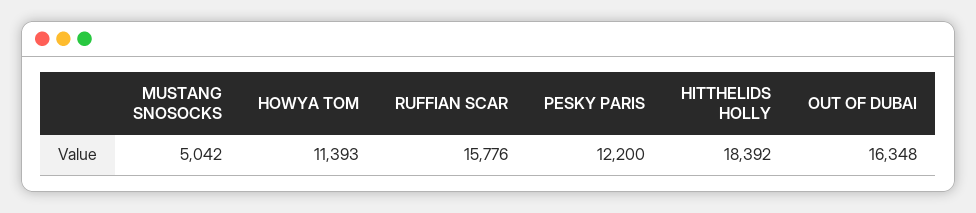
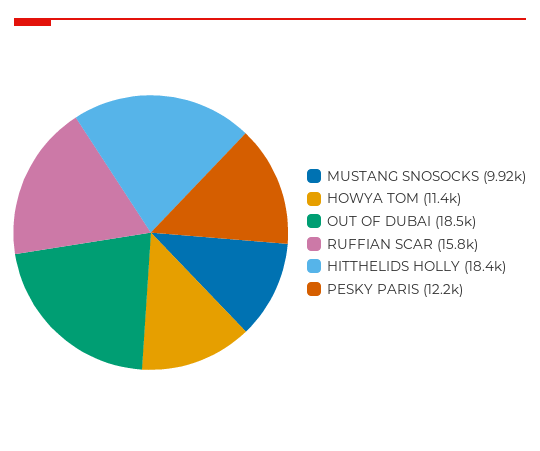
MUSTANG SNOSOCKS: 5042 -> 9920
OUT OF DUBAI: 16348 -> 18500

